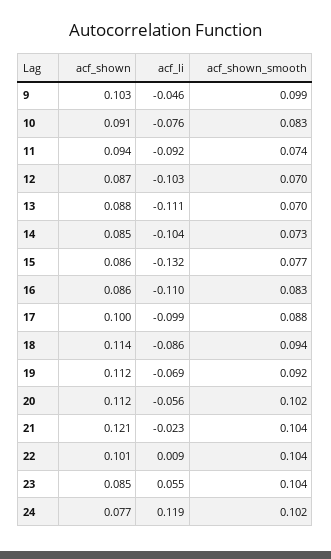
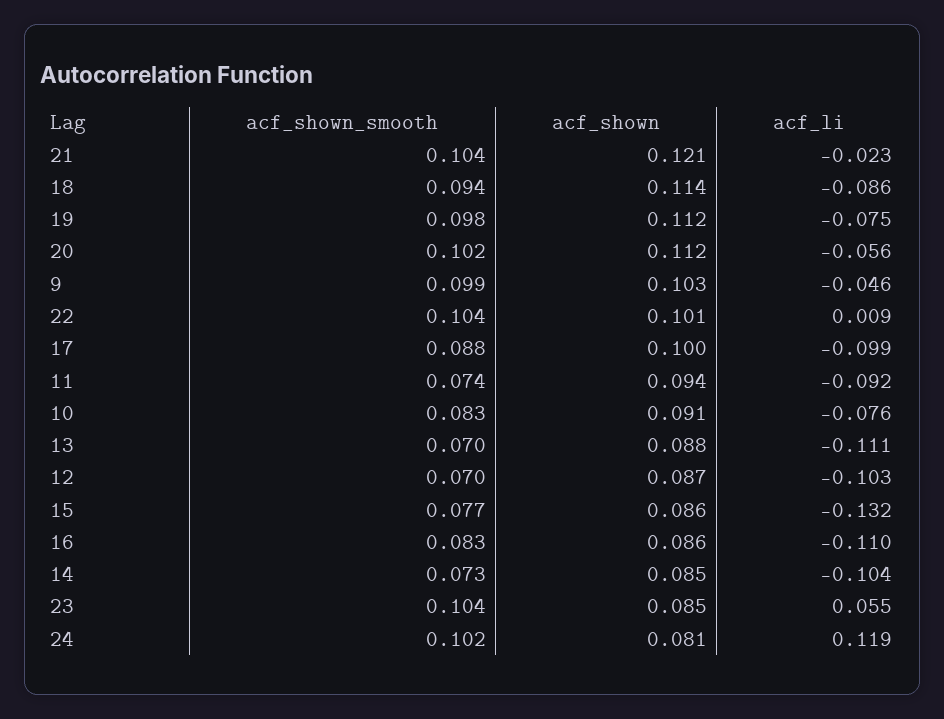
acf_li, 19: -0.069 -> -0.075
acf_shown_smooth, 19: 0.092 -> 0.098
acf_shown, 24: 0.077 -> 0.081

